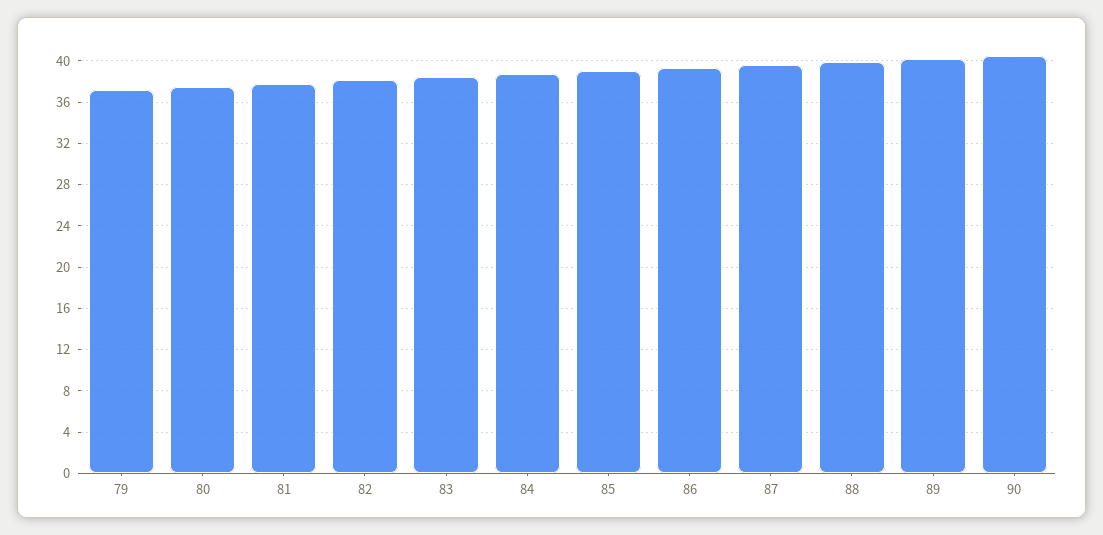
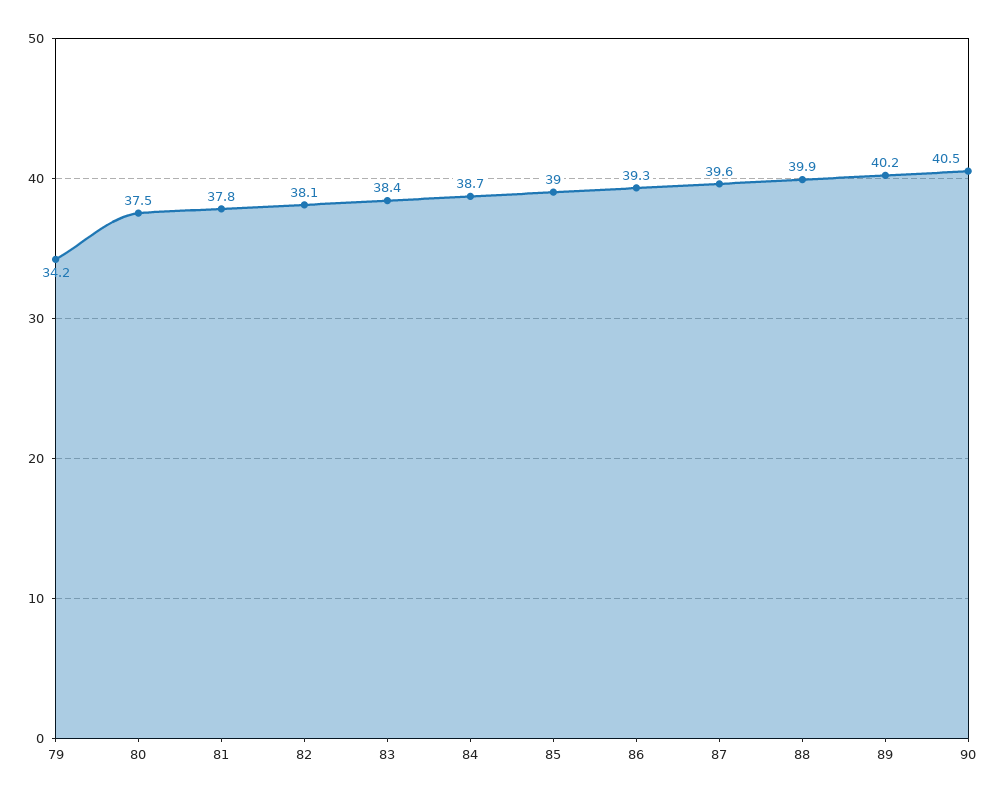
79: 37 -> 34.2

